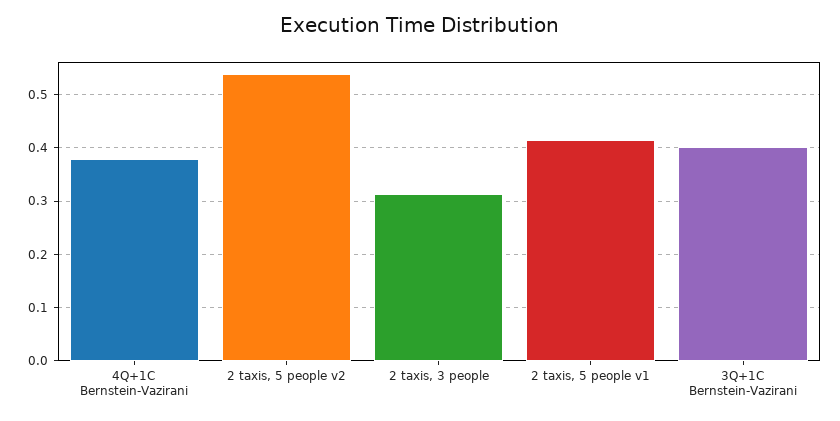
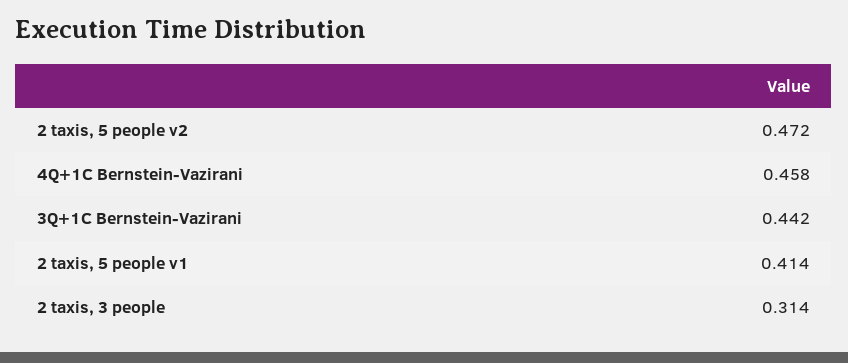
4Q+1C Bernstein-Vazirani: 0.38 -> 0.458
2 taxis, 5 people v2: 0.54 -> 0.472
3Q+1C Bernstein-Vazirani: 0.4 -> 0.442

